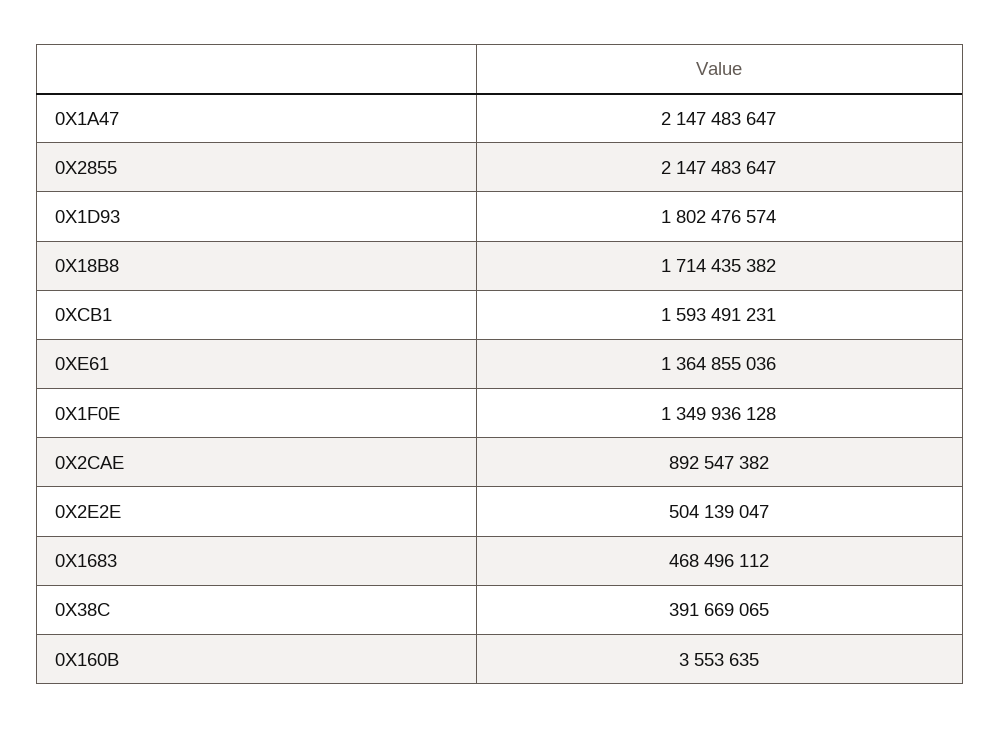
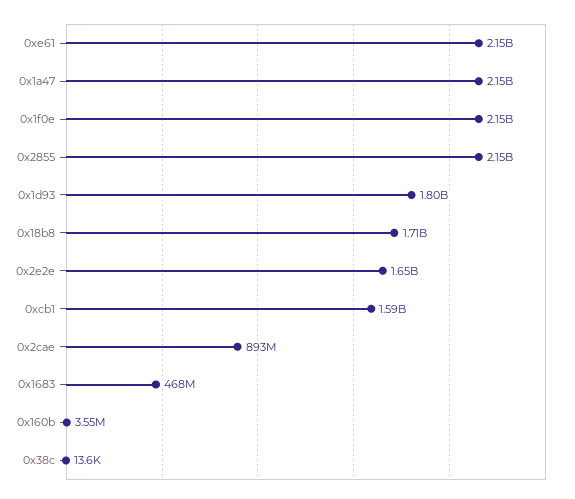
0XE61: 1364855036 -> 2150000000
0X1F0E: 1349936128 -> 2150000000
0X2E2E: 504139047 -> 1650000000
0X38C: 391669065 -> 13600

